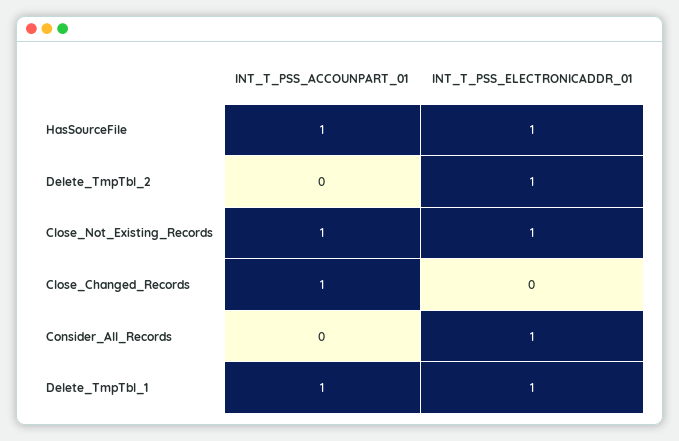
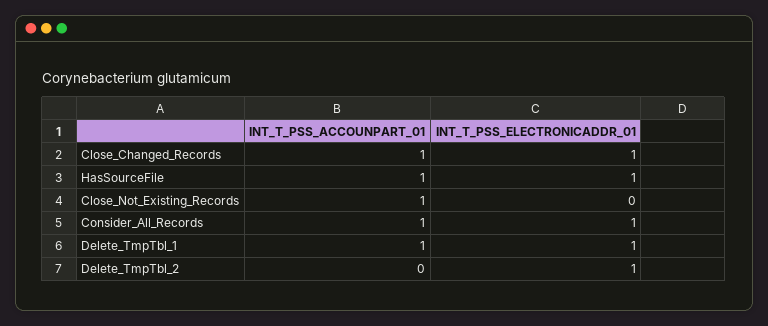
INT_T_PSS_ELECTRONICADDR_01, Close_Not_Existing_Records: 1 -> 0
INT_T_PSS_ELECTRONICADDR_01, Close_Changed_Records: 0 -> 1
INT_T_PSS_ACCOUNPART_01, Consider_All_Records: 0 -> 1

